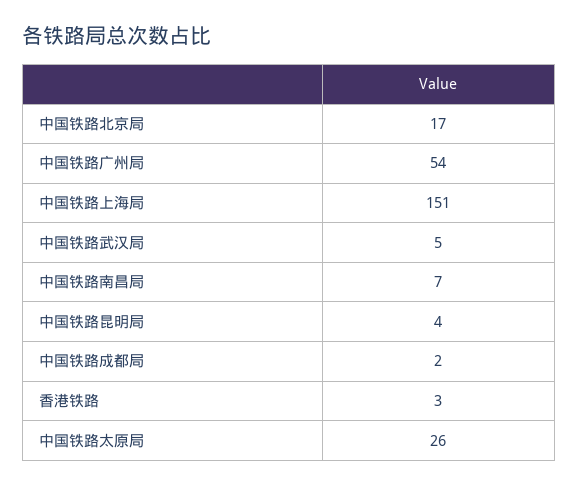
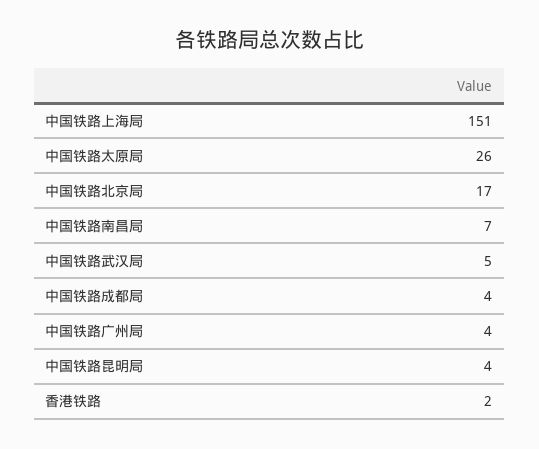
中国铁路广州局: 54 -> 4
中国铁路成都局: 2 -> 4
香港铁路: 3 -> 2

